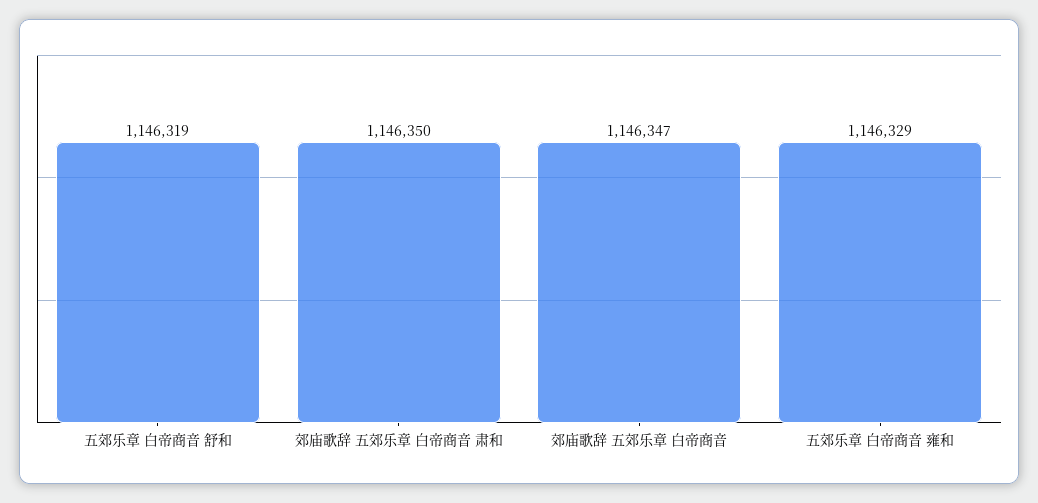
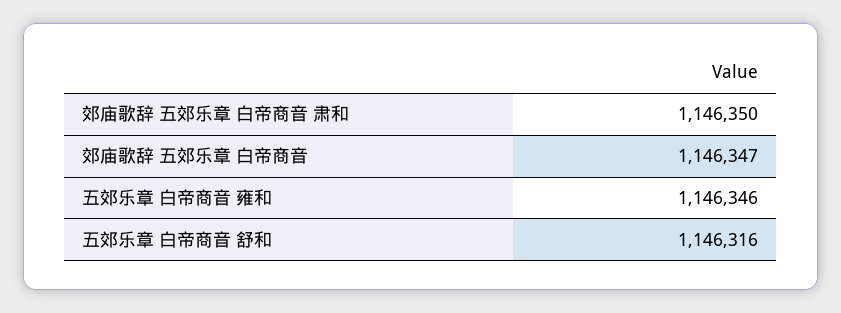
五郊乐章 白帝商音 舒和: 1146319 -> 1146316
五郊乐章 白帝商音 雍和: 1146329 -> 1146346

